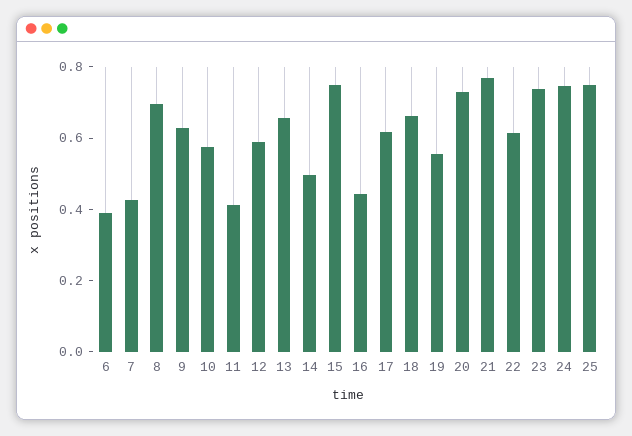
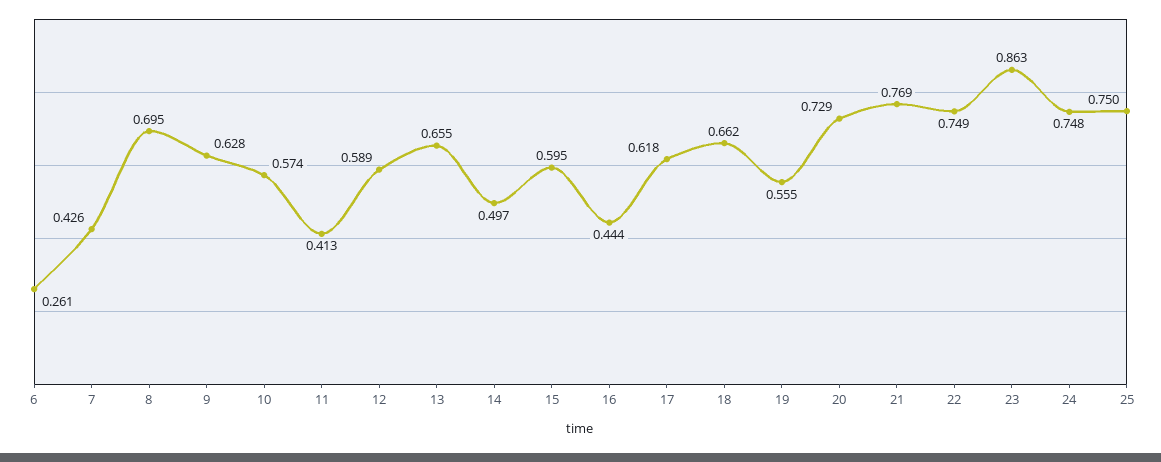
6: 0.4 -> 0.261
15: 0.75 -> 0.595
22: 0.6 -> 0.749
23: 0.75 -> 0.863

